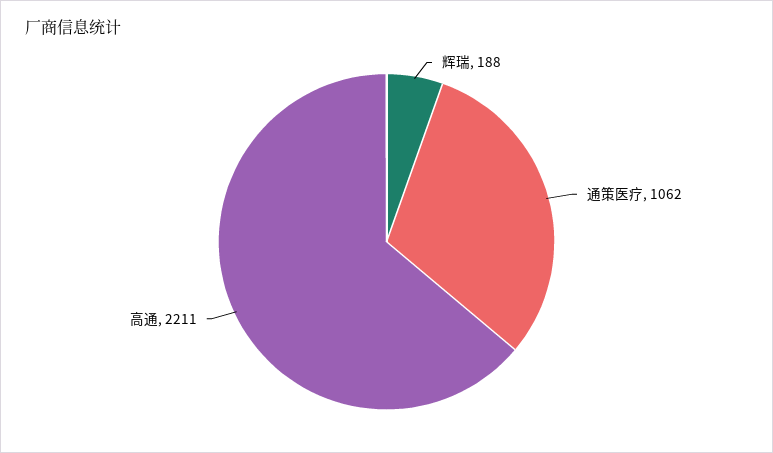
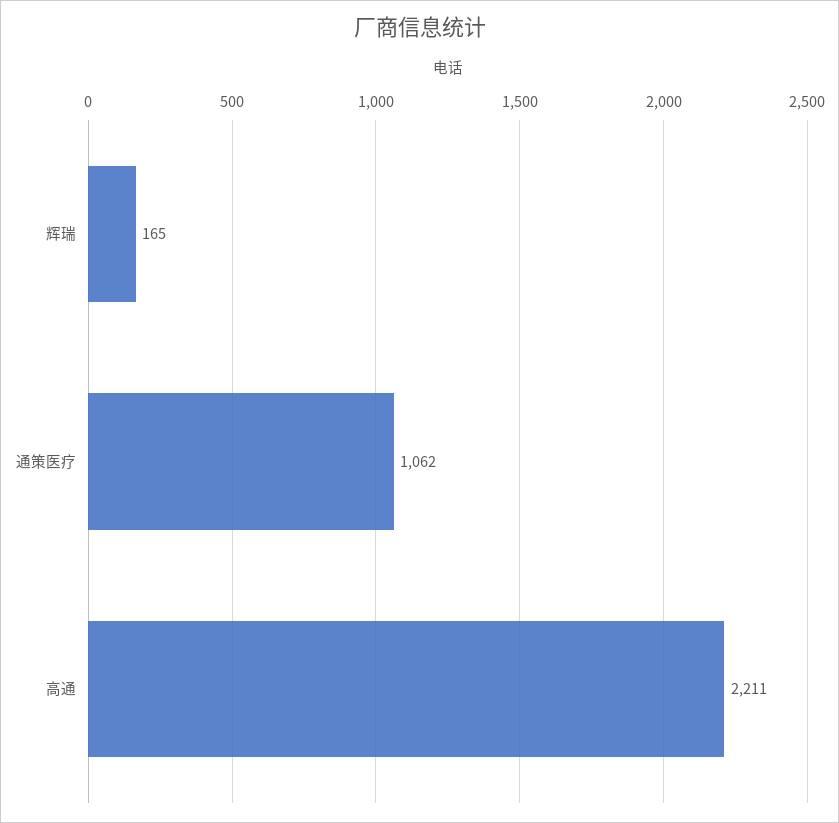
辉瑞: 188 -> 165

